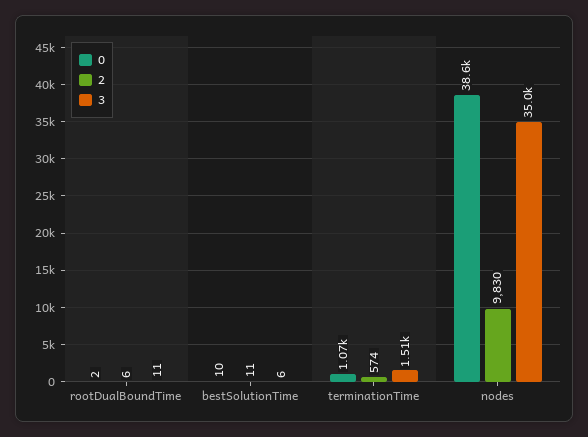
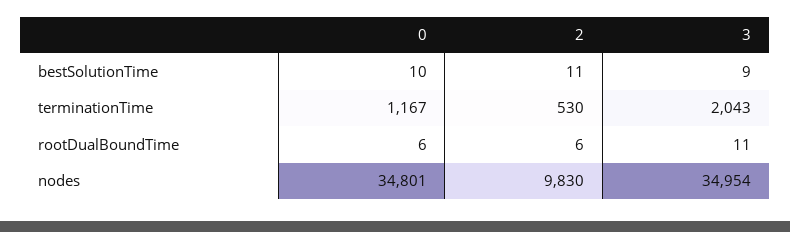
0, rootDualBoundTime: 2 -> 6
3, bestSolutionTime: 6 -> 9
0, terminationTime: 1070 -> 1167
2, terminationTime: 574 -> 530
3, terminationTime: 1510 -> 2043
0, nodes: 38600 -> 34801

